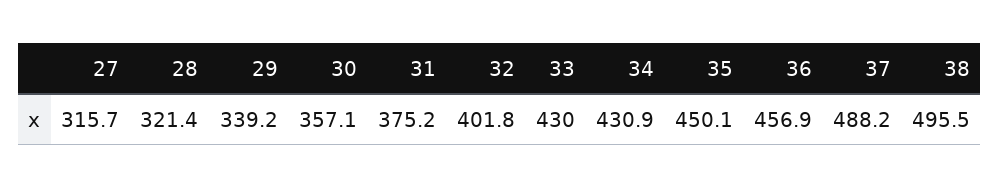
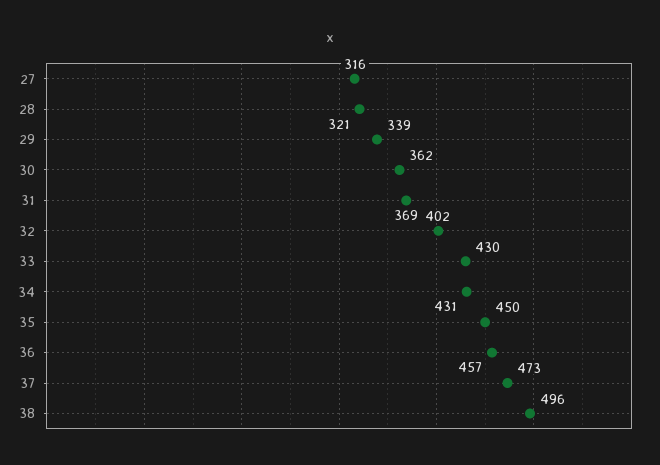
30: 357.1 -> 362
31: 375.2 -> 369
37: 488.2 -> 473

